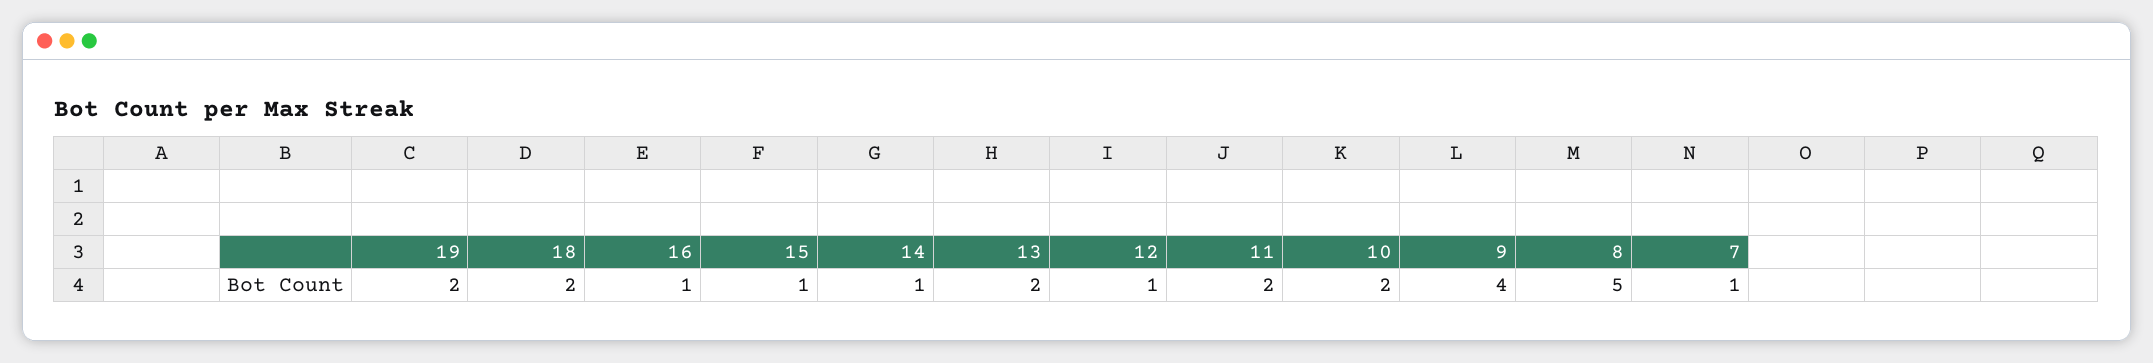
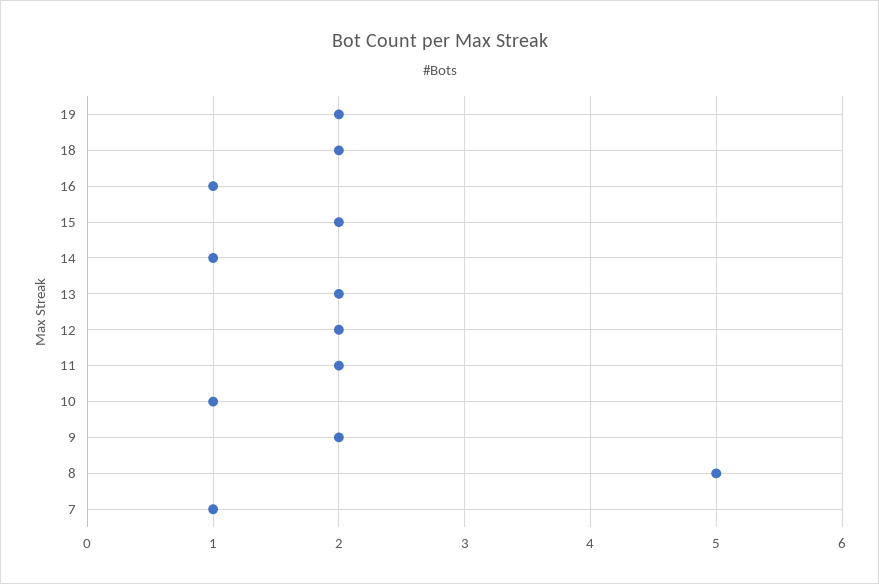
15: 1 -> 2
12: 1 -> 2
10: 2 -> 1
9: 4 -> 2

